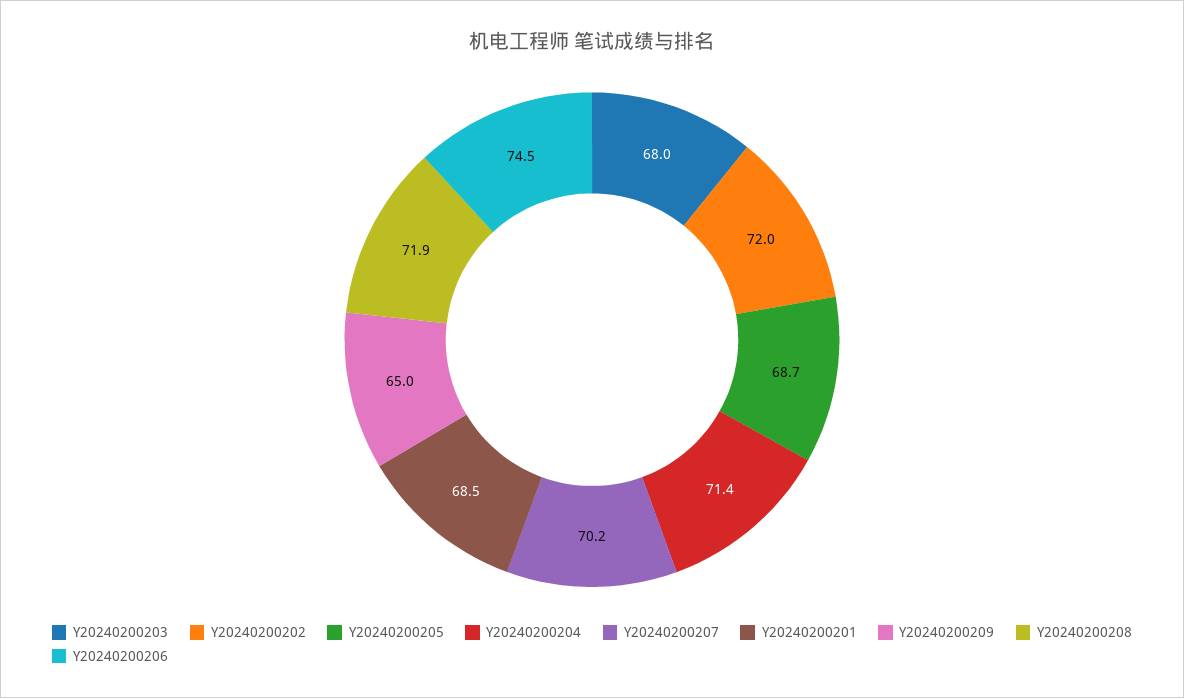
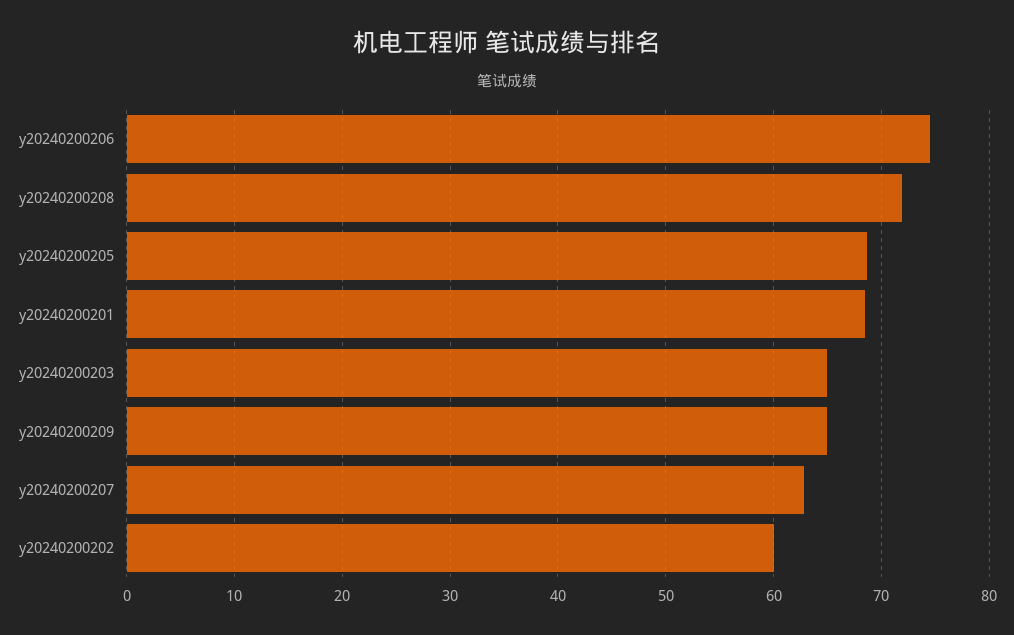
Y20240200203: 68 -> 65
Y20240200202: 72 -> 60
Y20240200204: 71.4 -> none
Y20240200207: 70.2 -> 63

